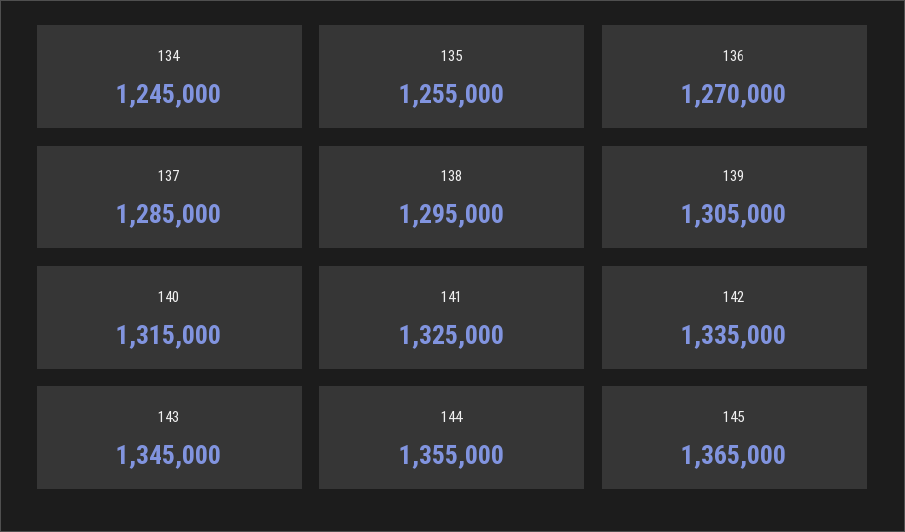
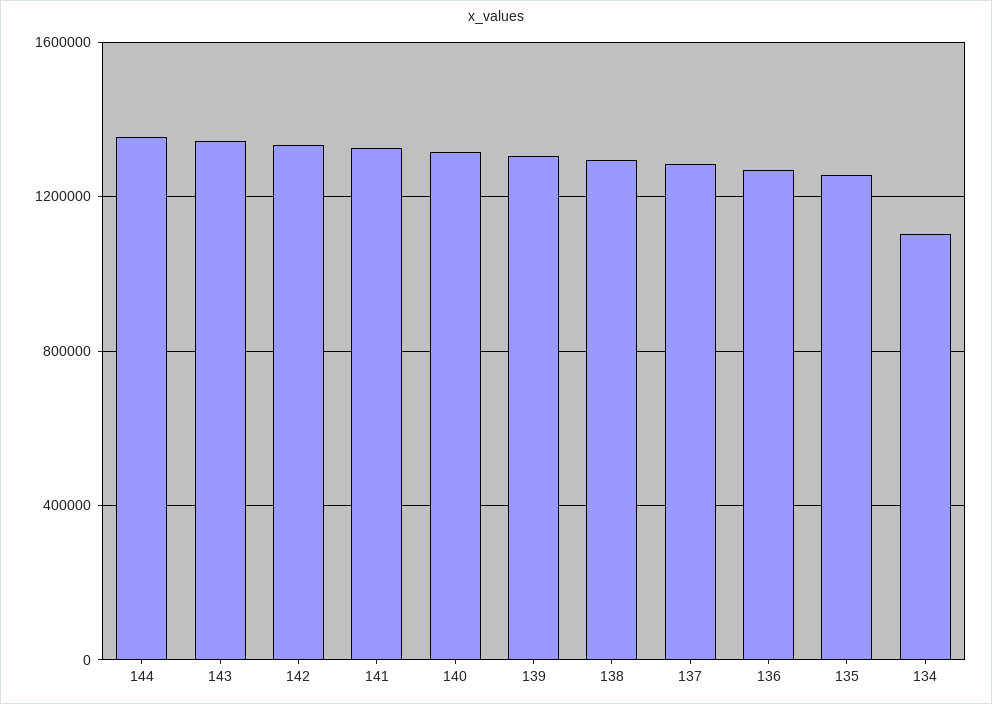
134: 1245000 -> 1100000
145: 1365000 -> none

